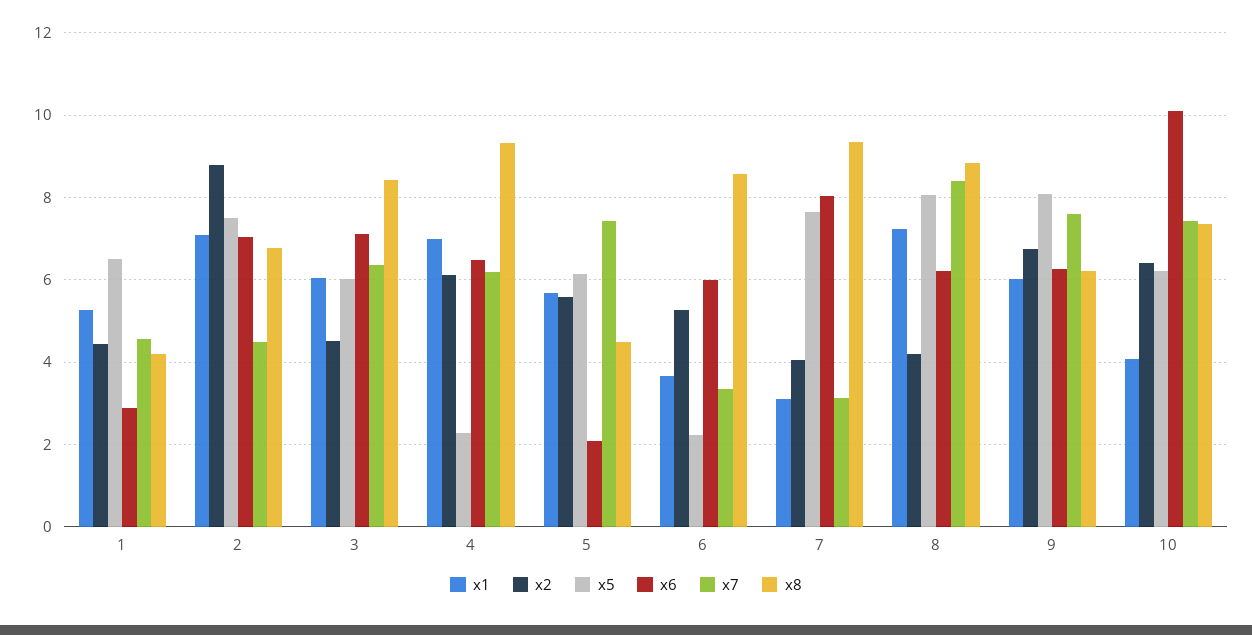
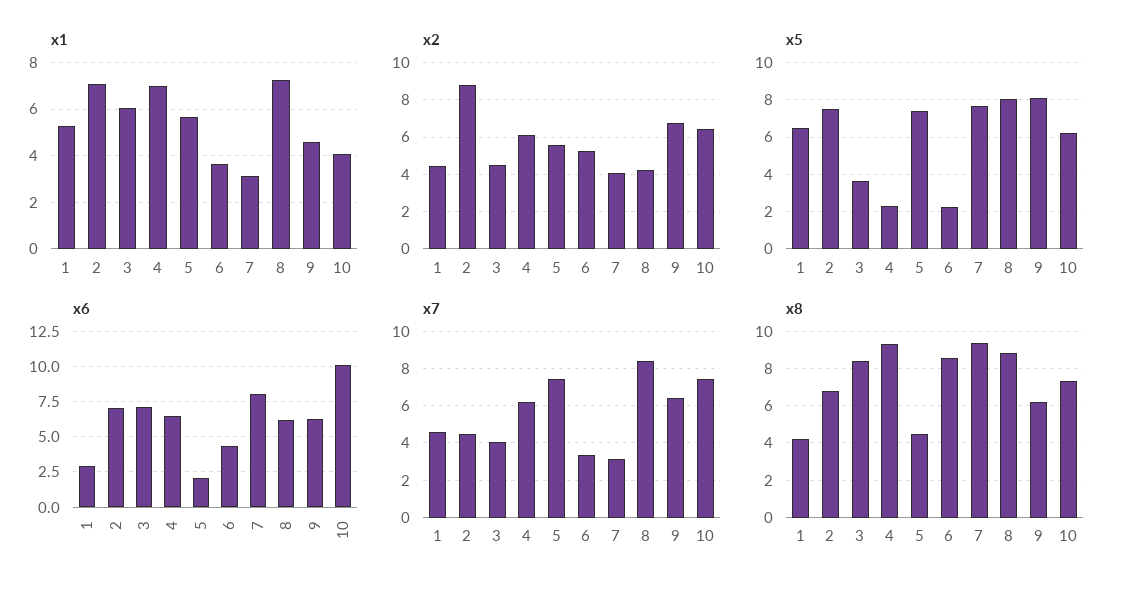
x5, 3: 6 -> 3.5
x7, 3: 6.4 -> 4
x5, 5: 6.2 -> 7.5
x6, 6: 6 -> 4.5
x1, 9: 6 -> 4.5
x7, 9: 7.6 -> 6.5

